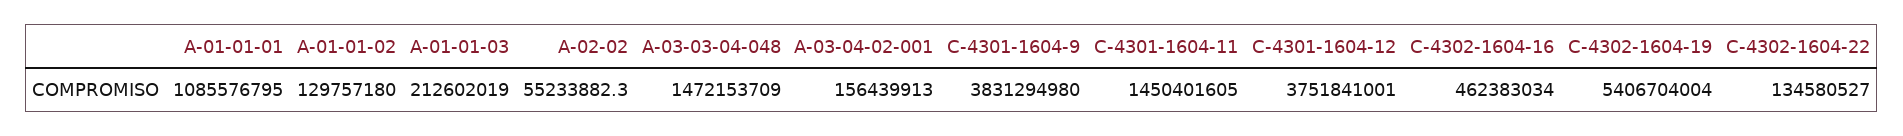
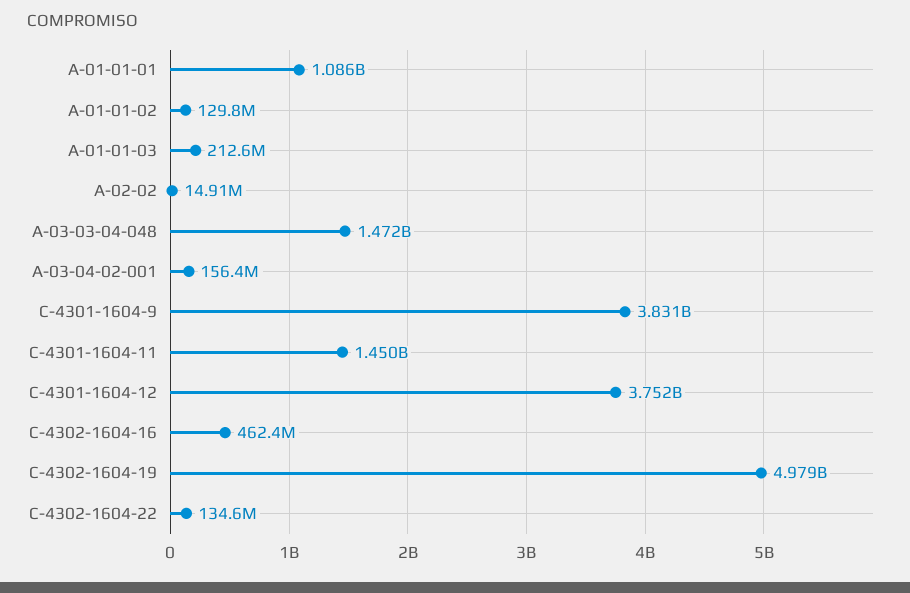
A-02-02: 55233882.3 -> 14910000
C-4302-1604-19: 5406704004 -> 4979000000

